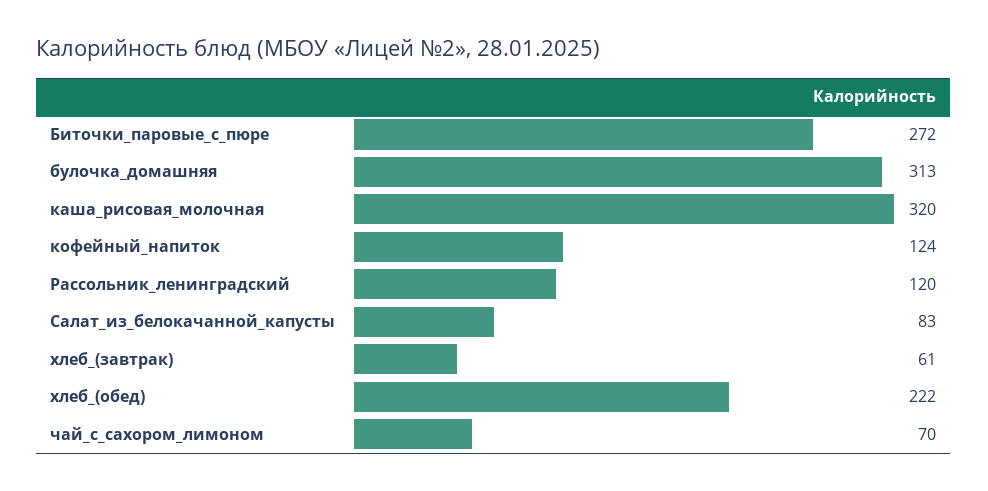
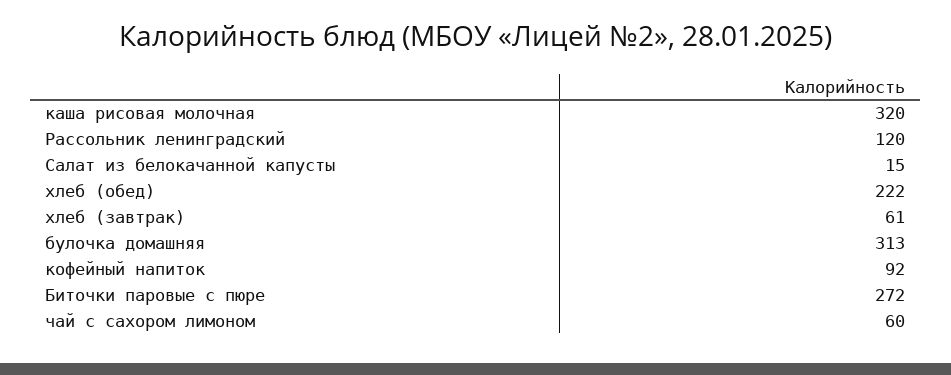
кофейный_напиток: 124 -> 92
Салат_из_белокачанной_капусты: 83 -> 15
чай_с_сахором_лимоном: 70 -> 60

